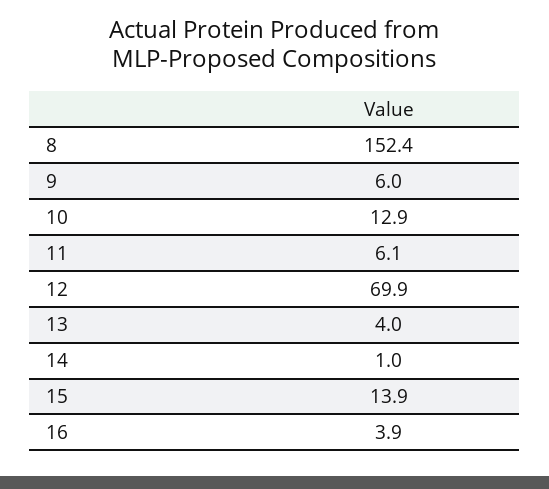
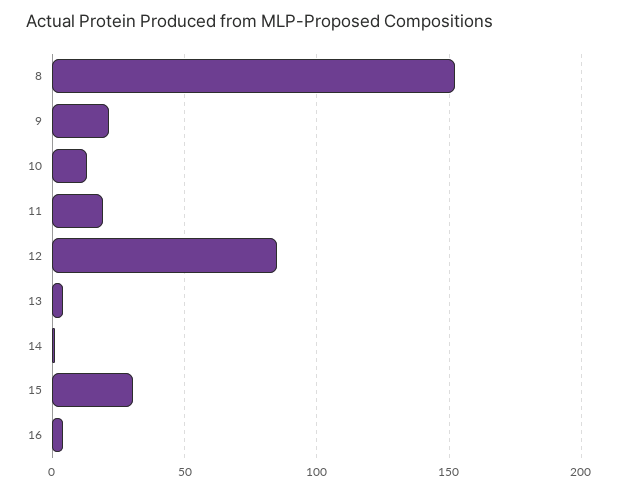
9: 6 -> 20
11: 6.1 -> 20
12: 69.9 -> 85
15: 13.9 -> 30

